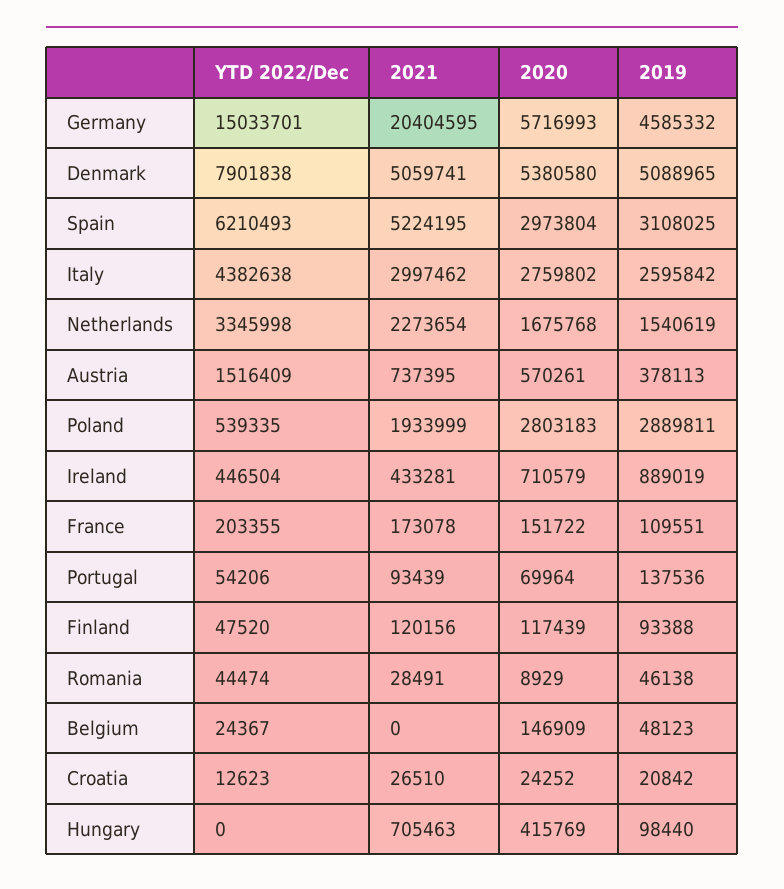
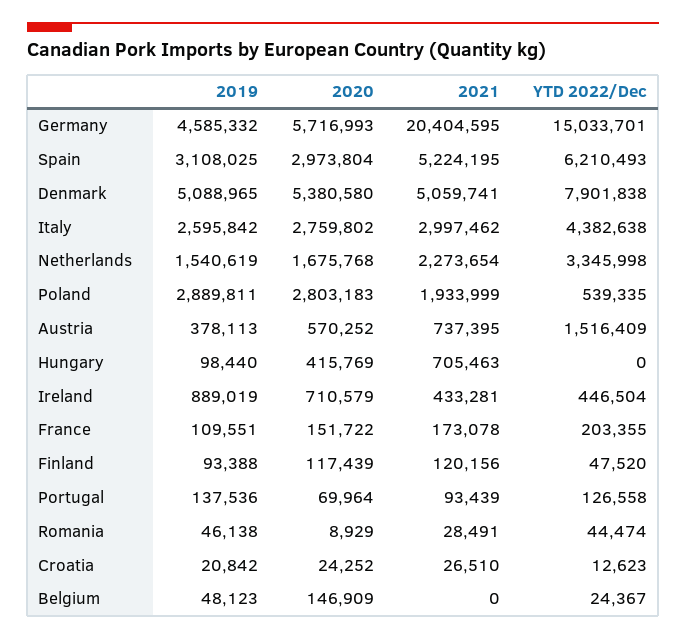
2020, Austria: 570261 -> 570252
YTD 2022/Dec, Portugal: 54206 -> 126558

